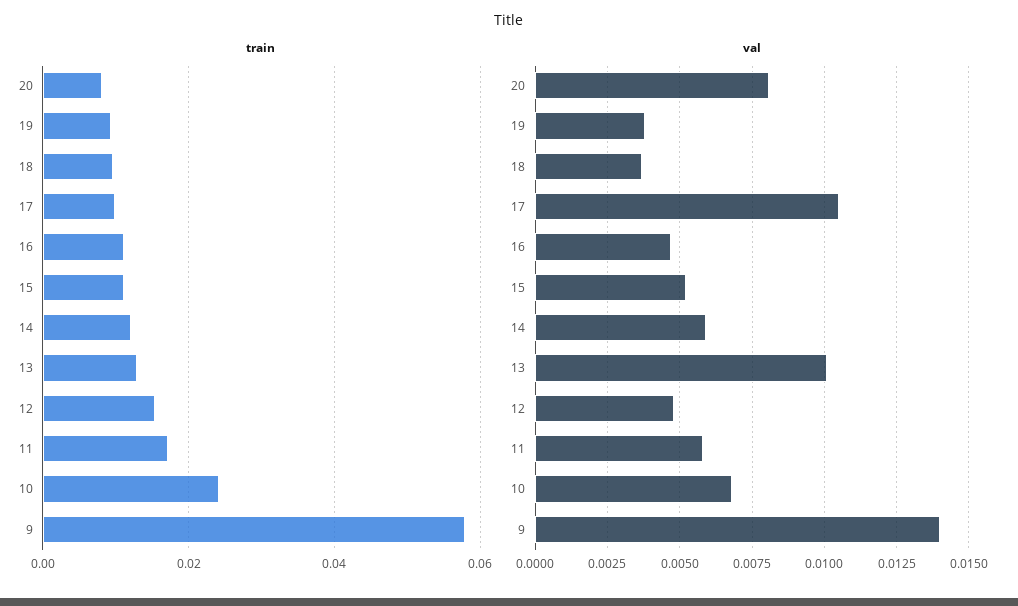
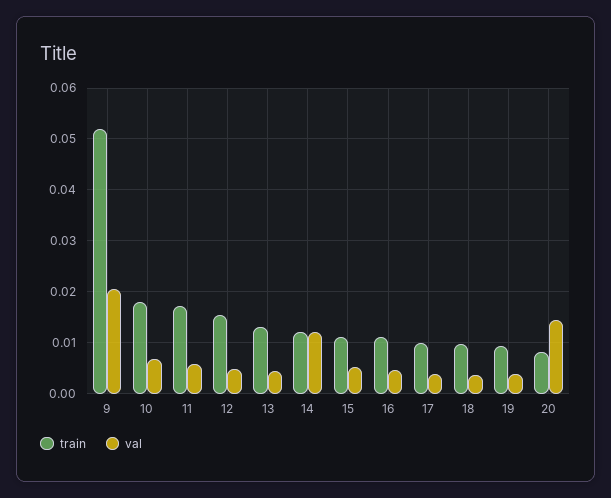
train, 10: 0.024 -> 0.018
train, 9: 0.058 -> 0.052
val, 20: 0.008 -> 0.014
val, 17: 0.0105 -> 0.004
val, 14: 0.006 -> 0.012
val, 13: 0.01 -> 0.004
val, 9: 0.014 -> 0.02

